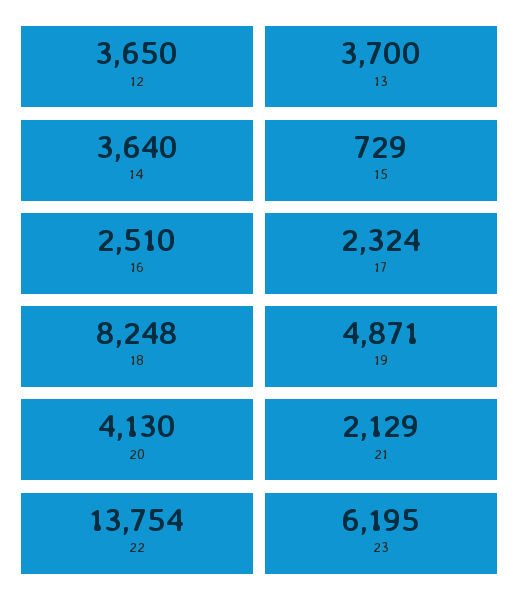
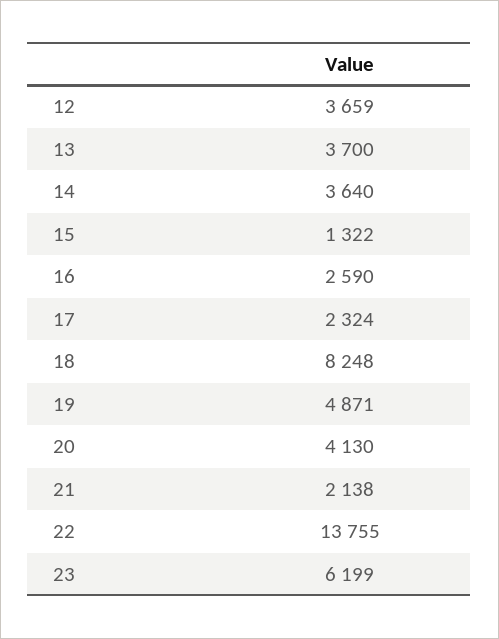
12: 3650 -> 3659
15: 729 -> 1322
16: 2510 -> 2590
21: 2129 -> 2138
22: 13754 -> 13755
23: 6195 -> 6199

